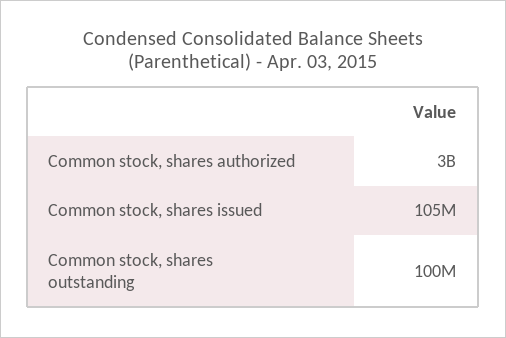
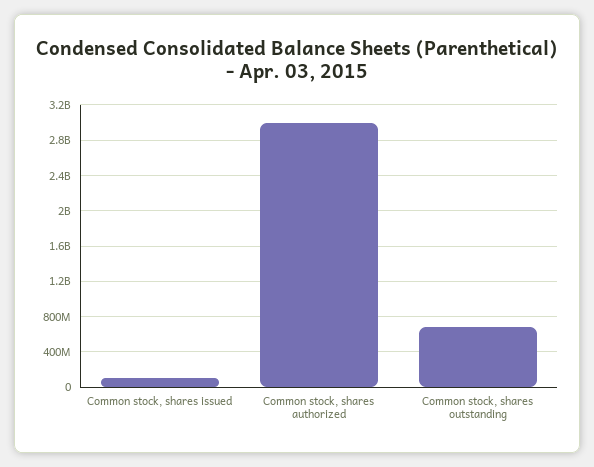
Common stock, shares outstanding: 100000000 -> 700000000

